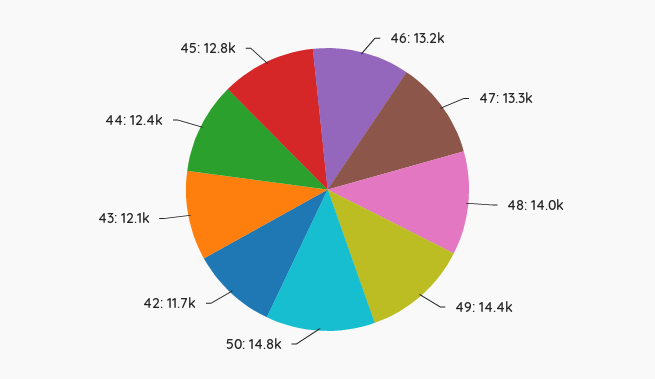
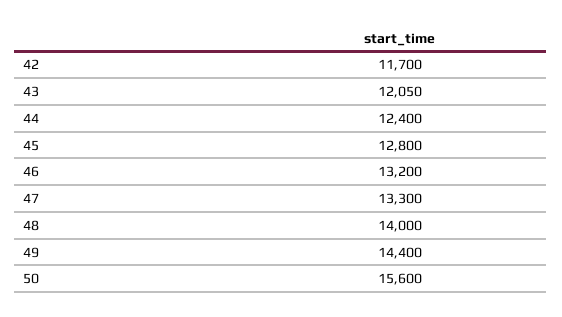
50: 14800 -> 15600

